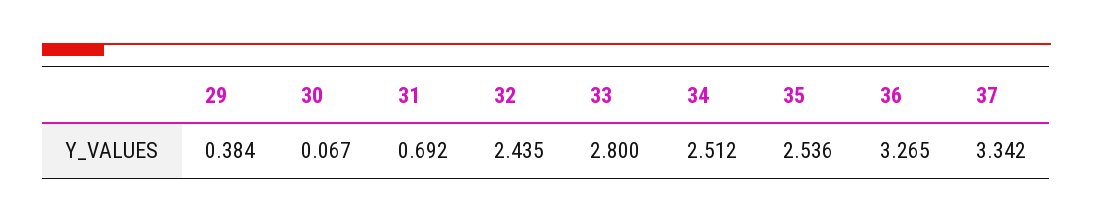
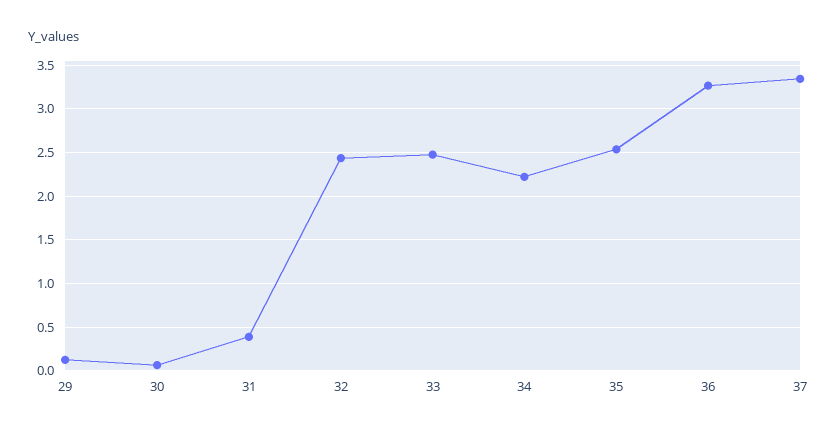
29: 0.384 -> 0.1
31: 0.692 -> 0.4
33: 2.8 -> 2.5
34: 2.512 -> 2.2

